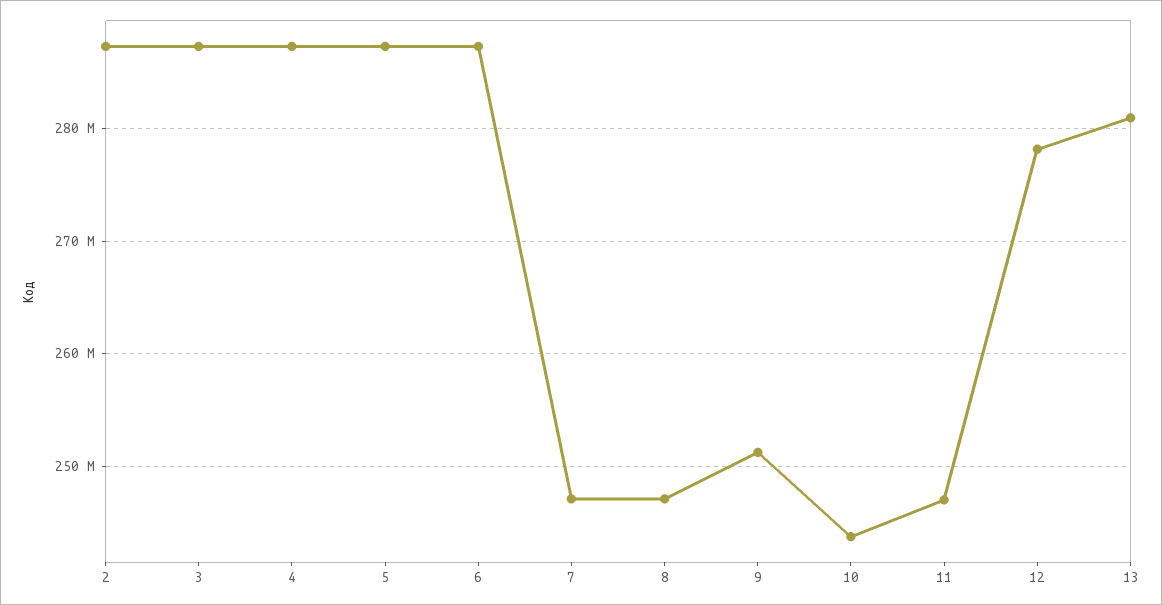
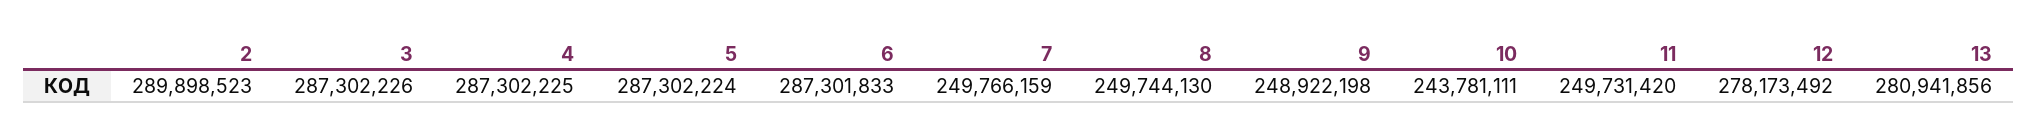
2: 287000000 -> 289898523
7: 247000000 -> 249766159
8: 247000000 -> 249744130
9: 251000000 -> 248922198
11: 247000000 -> 249731420

